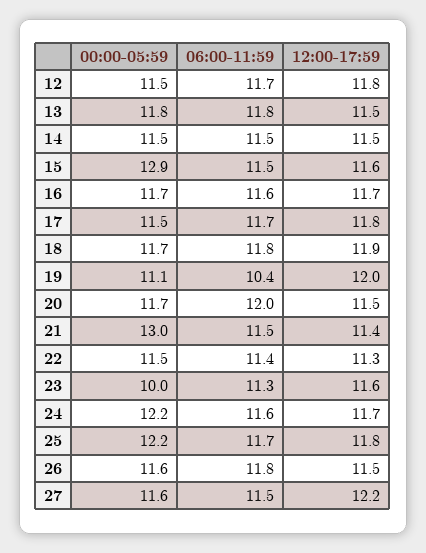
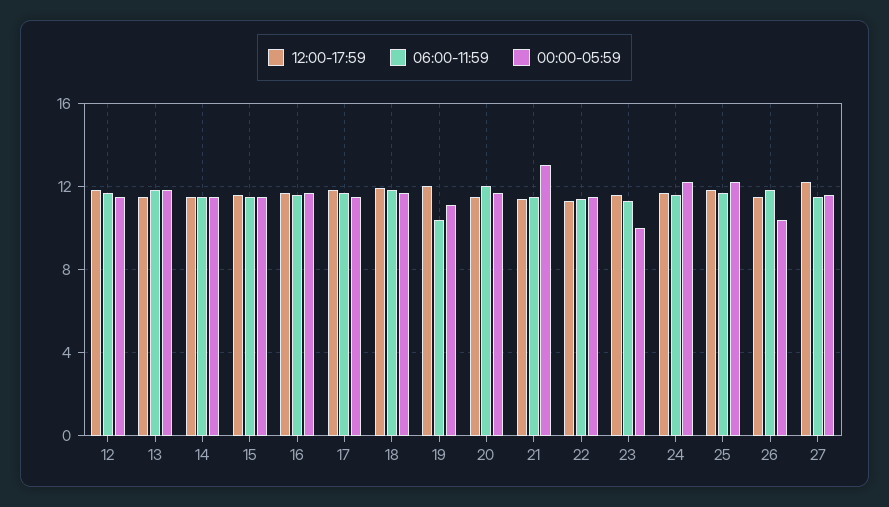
00:00-05:59, 15: 12.9 -> 11.5
00:00-05:59, 26: 11.6 -> 10.5

